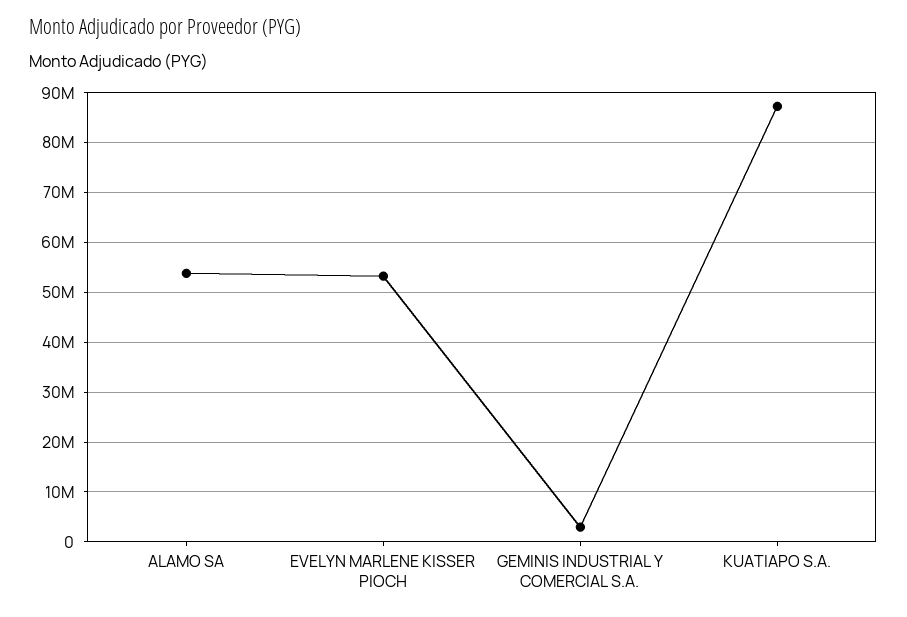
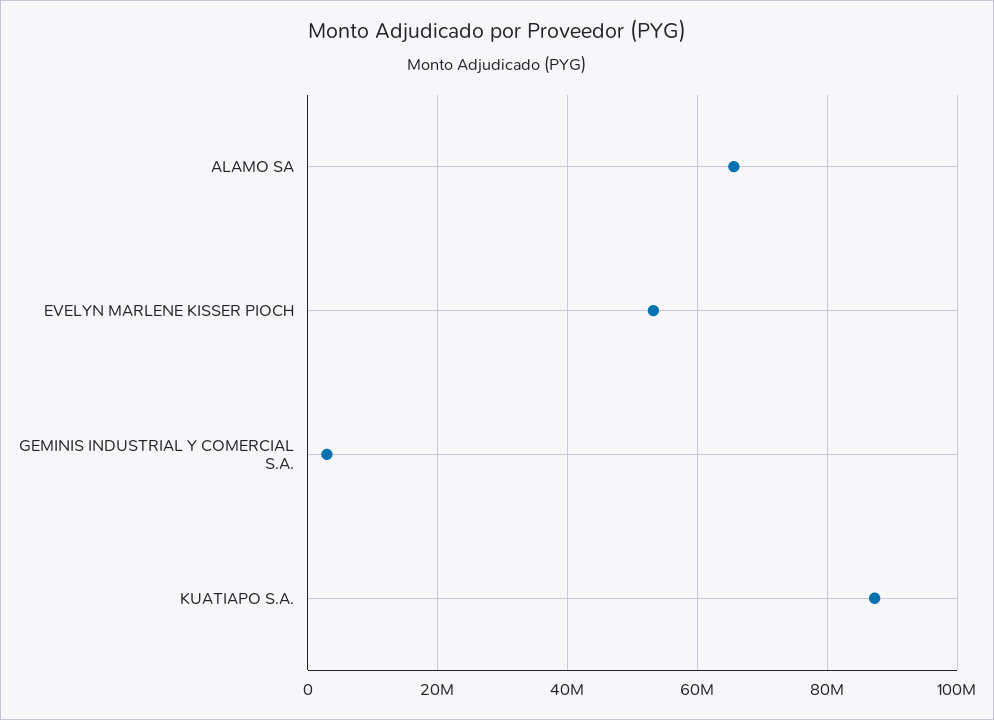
ALAMO SA: 54000000 -> 66000000

